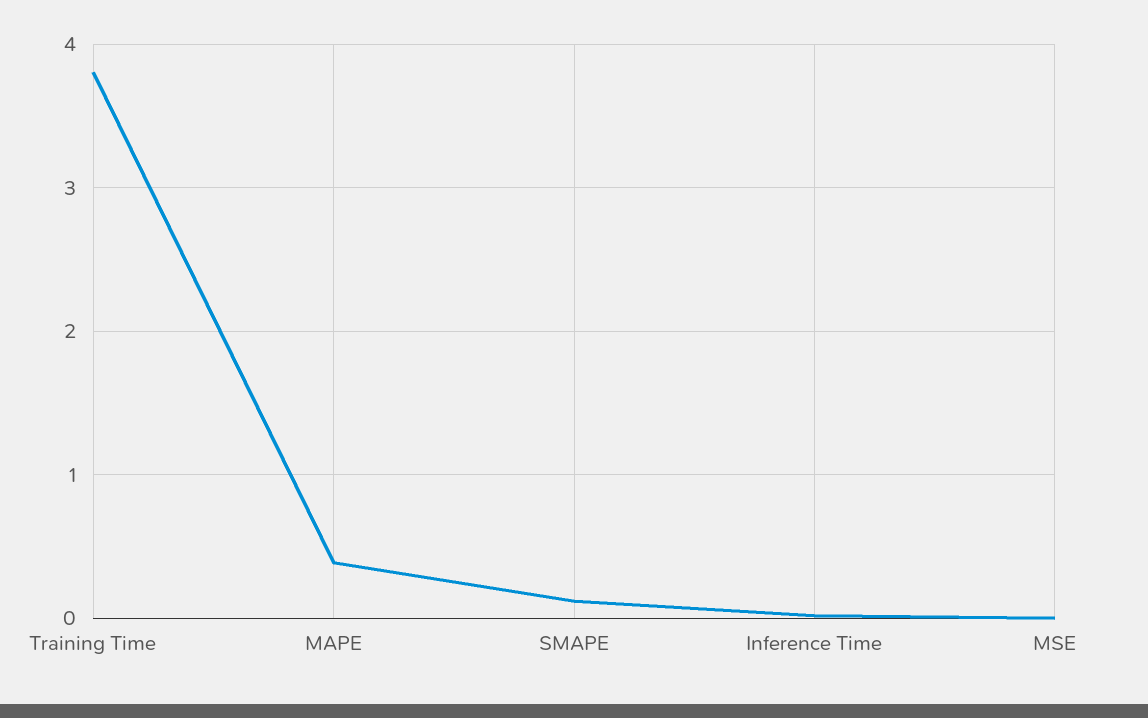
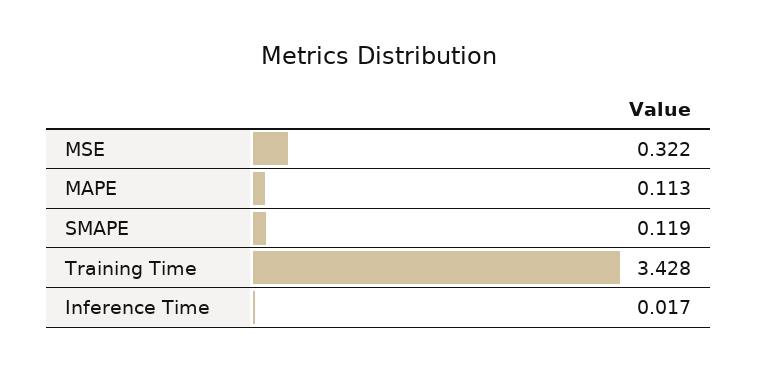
Training Time: 3.8 -> 3.428
MAPE: 0.4 -> 0.113
MSE: 0 -> 0.322

